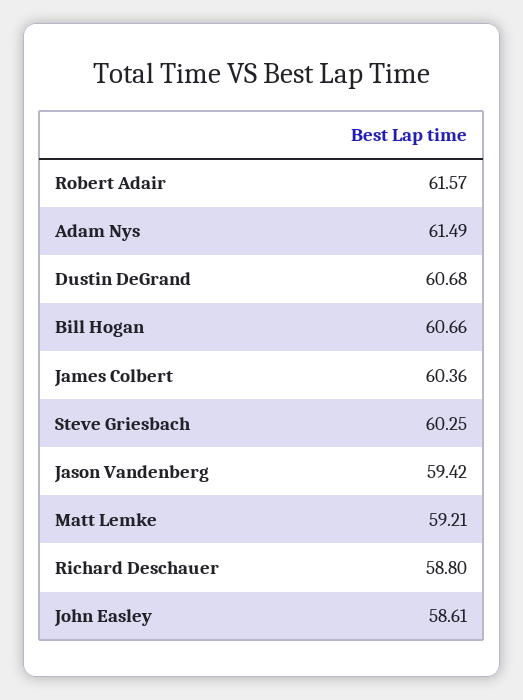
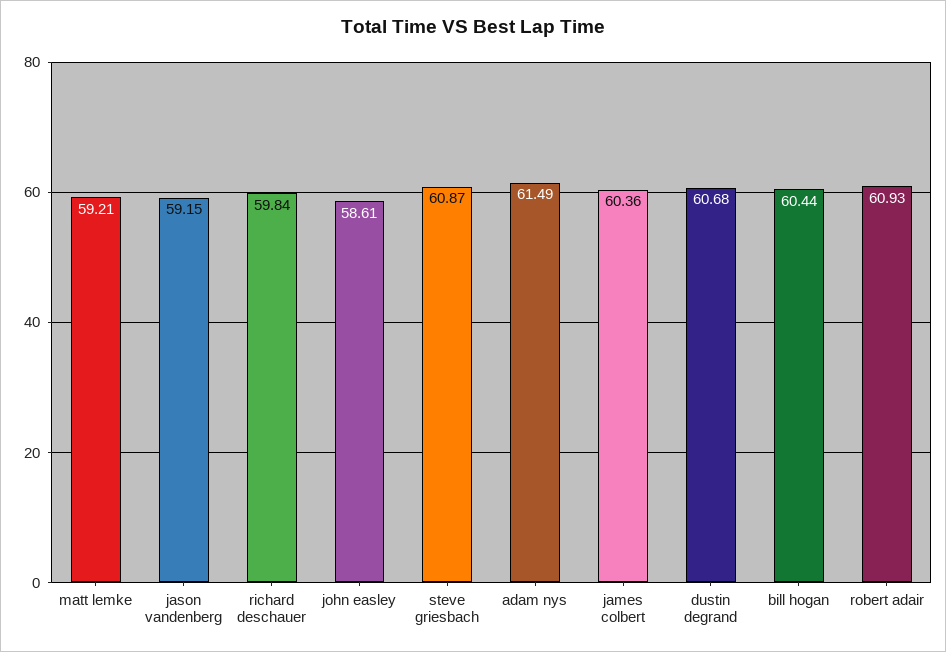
Robert Adair: 61.57 -> 60.93
Bill Hogan: 60.66 -> 60.44
Steve Griesbach: 60.25 -> 60.87
Jason Vandenberg: 59.42 -> 59.15
Richard Deschauer: 58.8 -> 59.84

